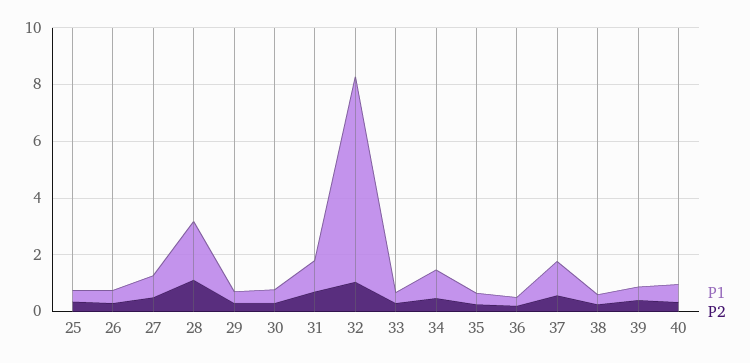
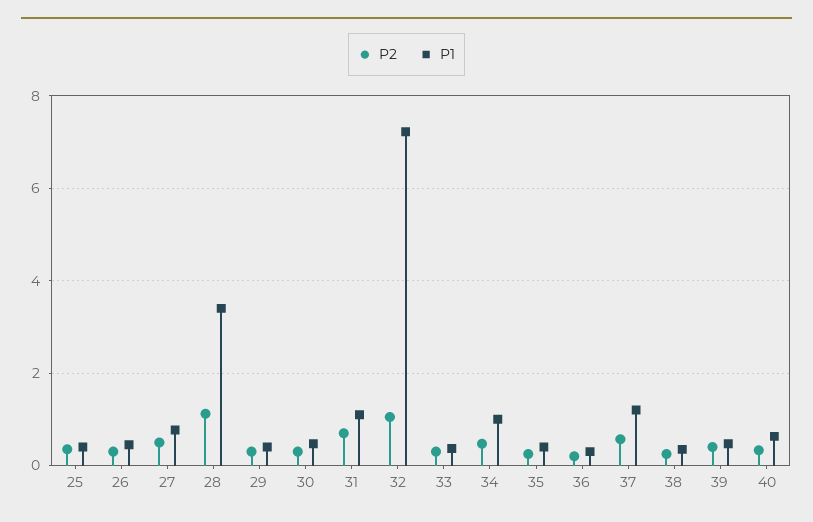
P1, 28: 2 -> 3.4

